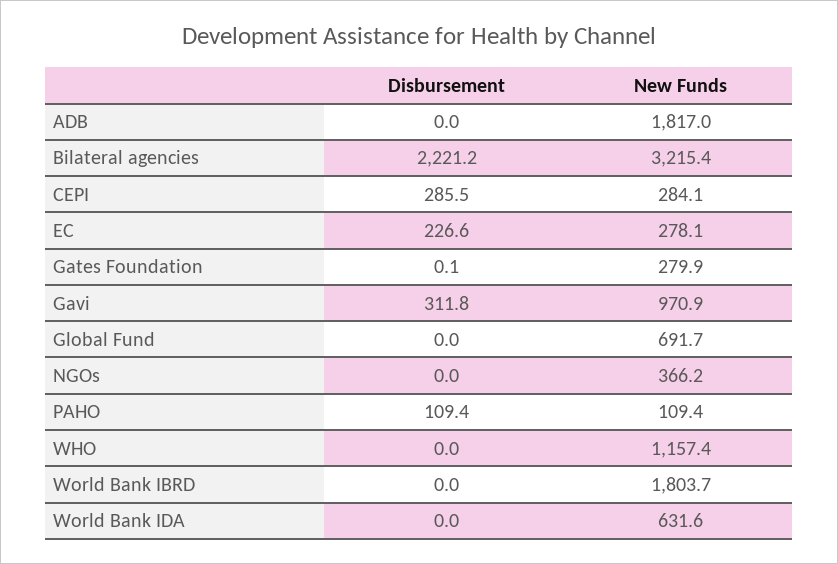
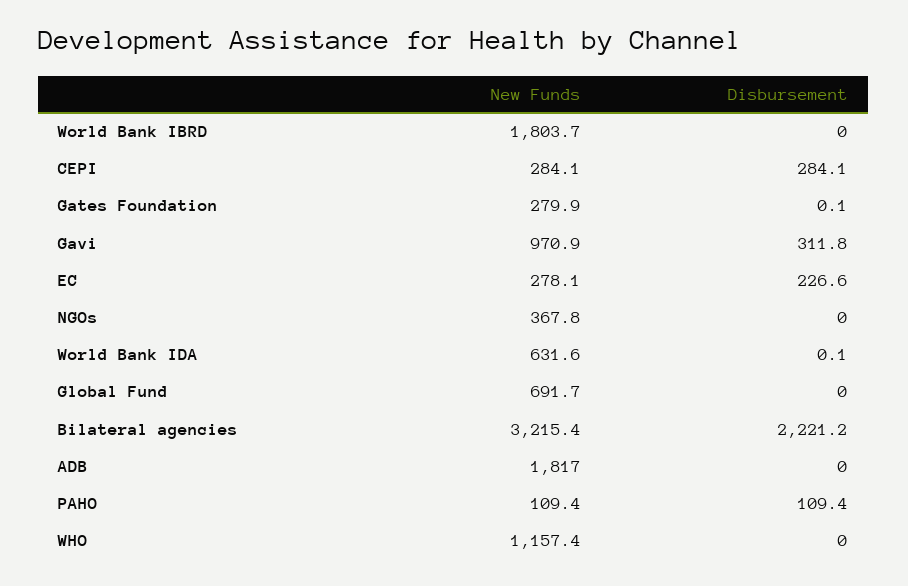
Disbursement, CEPI: 285.5 -> 284.1
New Funds, NGOs: 366.2 -> 367.8
Disbursement, World Bank IDA: 0 -> 0.1

